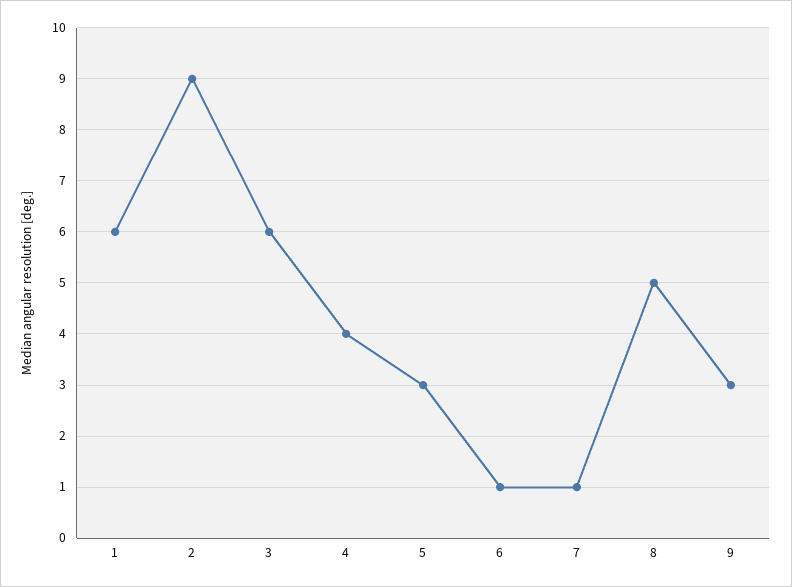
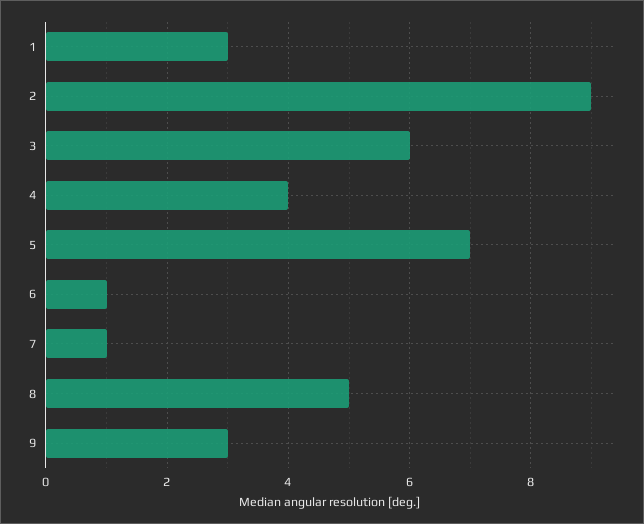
1: 6 -> 3
5: 3 -> 7

